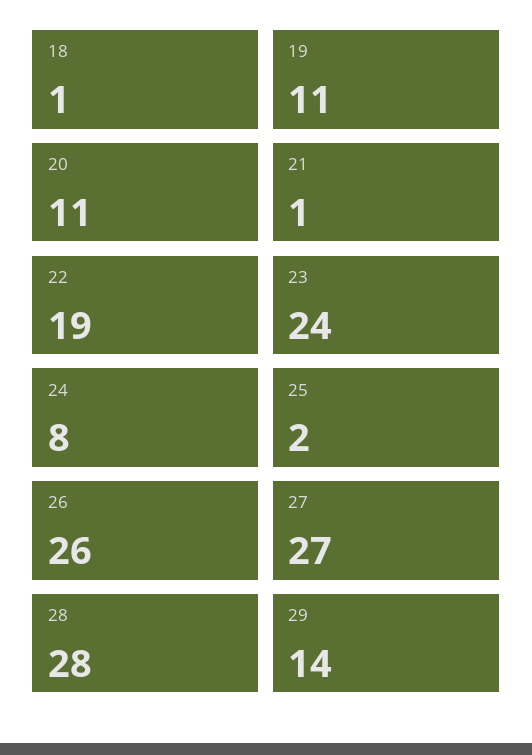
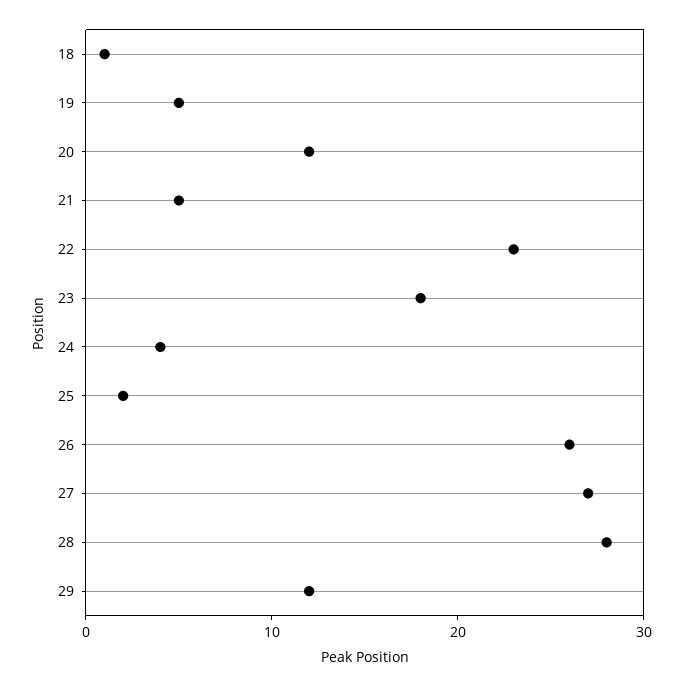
19: 11 -> 5
20: 11 -> 12
21: 1 -> 5
22: 19 -> 23
23: 24 -> 18
24: 8 -> 4
29: 14 -> 12

